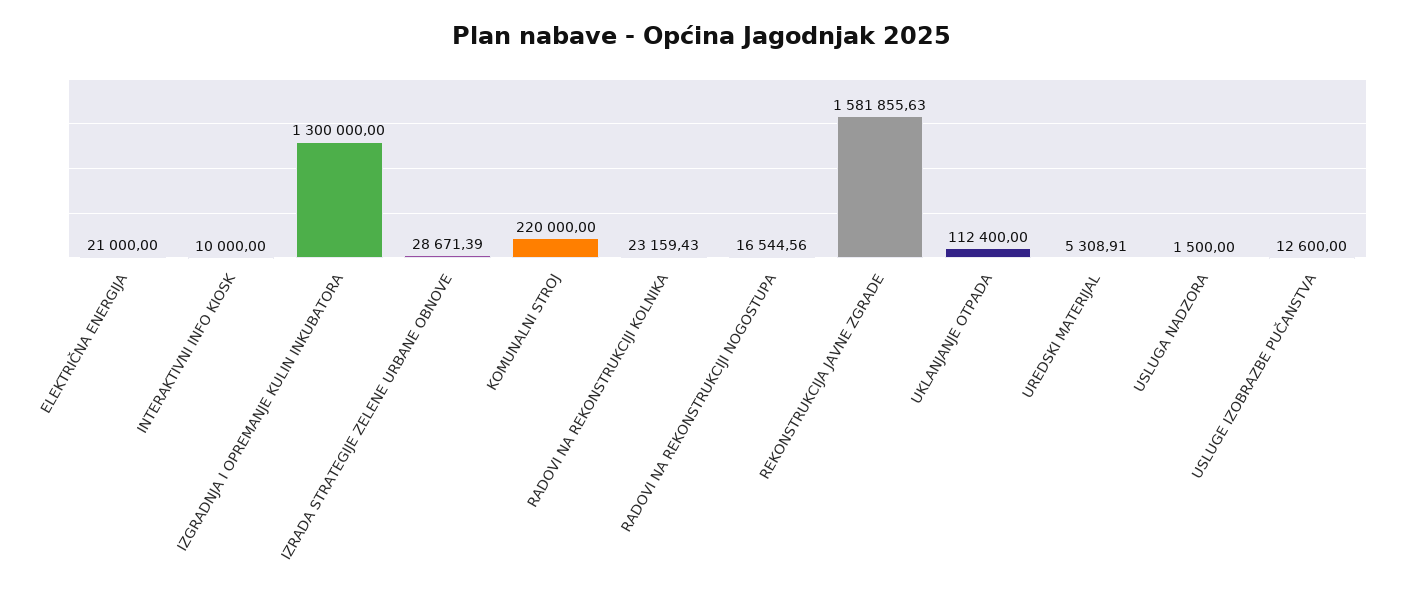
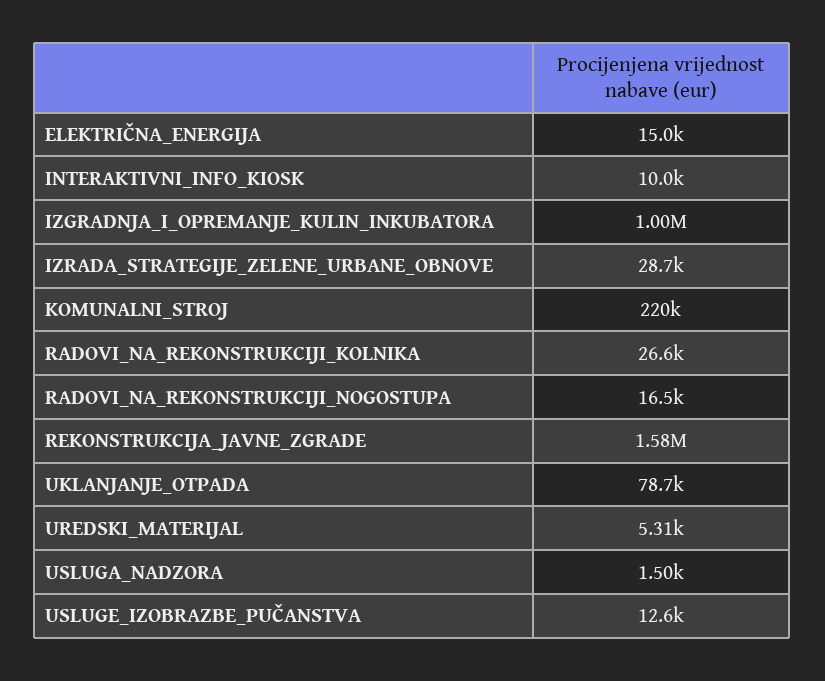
ELEKTRIČNA ENERGIJA: 21000 -> 15000
IZGRADNJA I OPREMANJE KULIN INKUBATORA: 1300000 -> 1000000
RADOVI NA REKONSTRUKCIJI KOLNIKA: 23159.43 -> 26600
UKLANJANJE OTPADA: 112400 -> 78700

